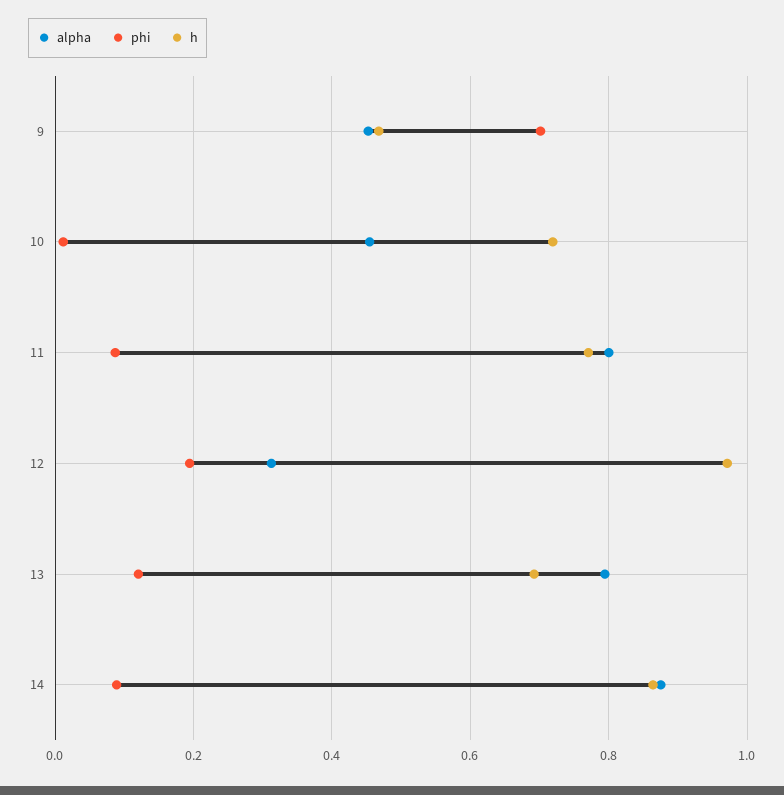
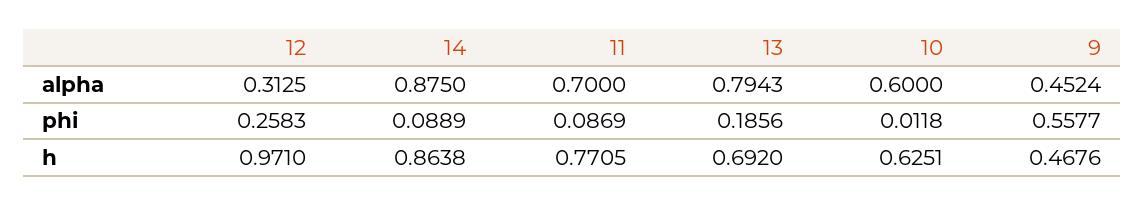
phi, 9: 0.7 -> 0.5577
alpha, 10: 0.46 -> 0.6
h, 10: 0.72 -> 0.6251
alpha, 11: 0.8 -> 0.7
phi, 12: 0.2 -> 0.2583
phi, 13: 0.12 -> 0.1856

